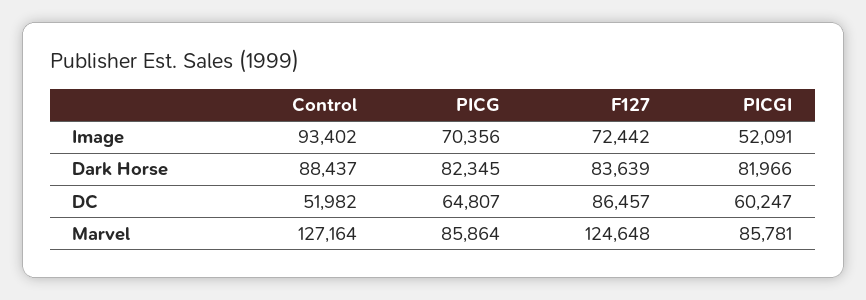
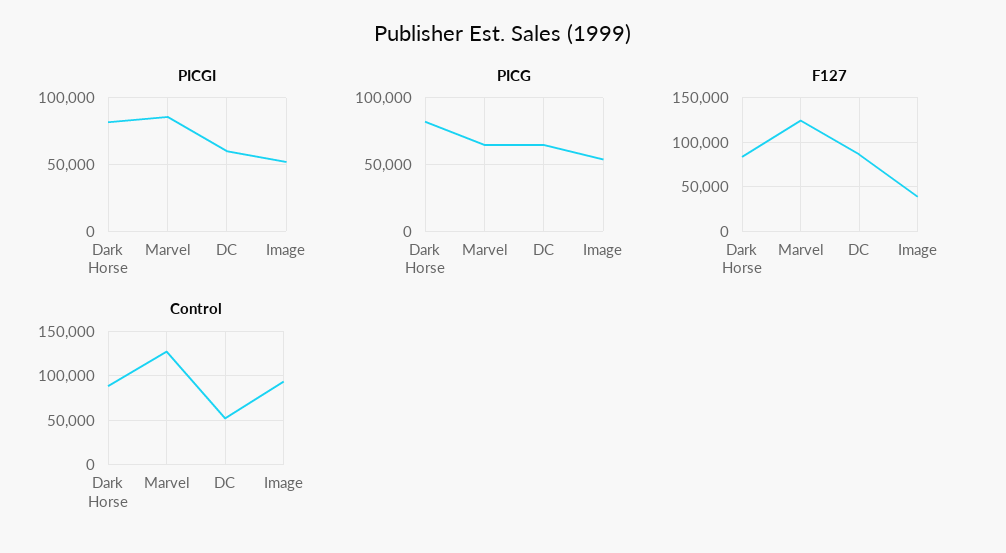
PICG, Image: 70356 -> 55000
F127, Image: 72442 -> 40000
PICG, Marvel: 85864 -> 65000

